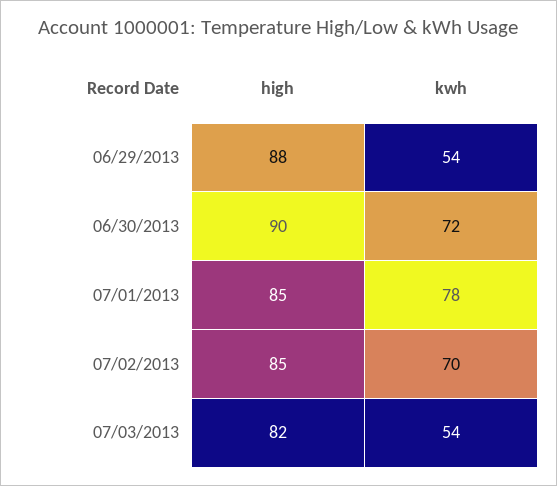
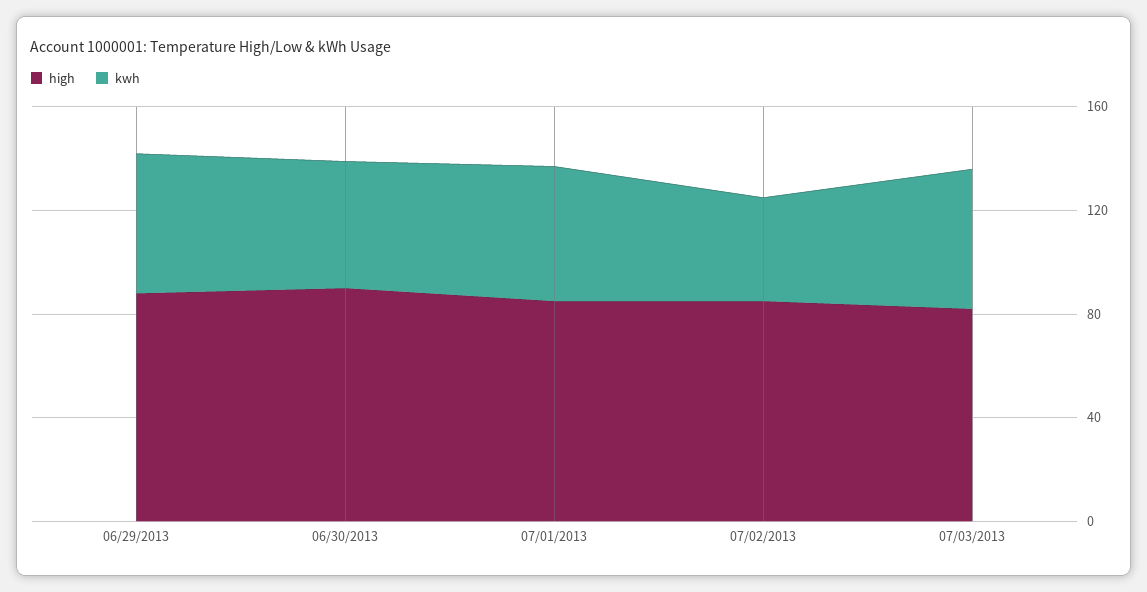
kwh, 06/30/2013: 72 -> 50
kwh, 07/01/2013: 78 -> 50
kwh, 07/02/2013: 70 -> 40

